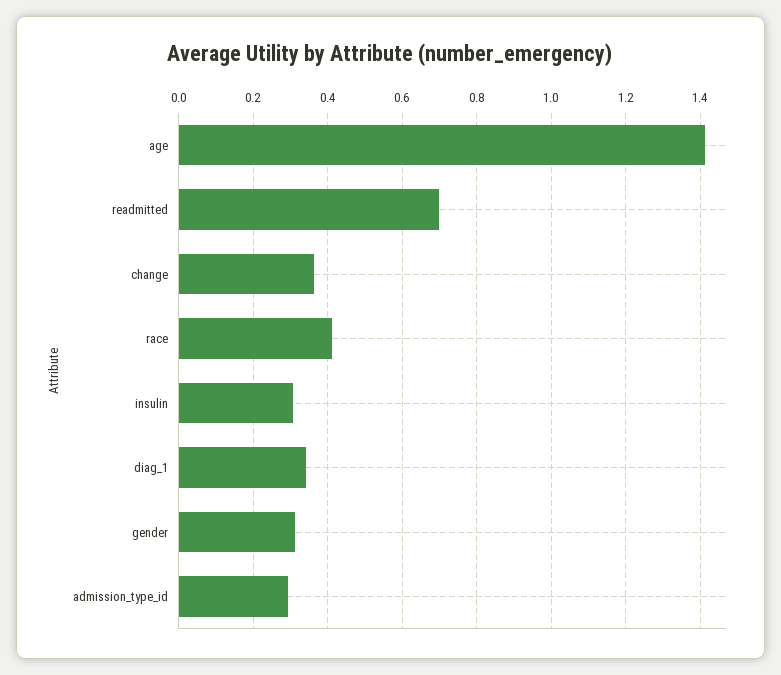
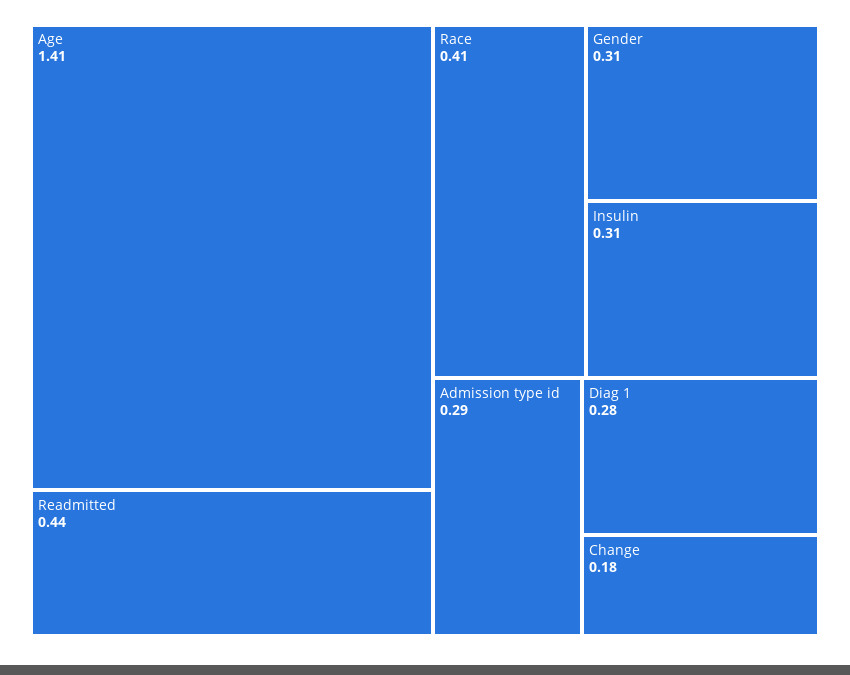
readmitted: 0.7 -> 0.44
change: 0.36 -> 0.18
diag_1: 0.34 -> 0.28

